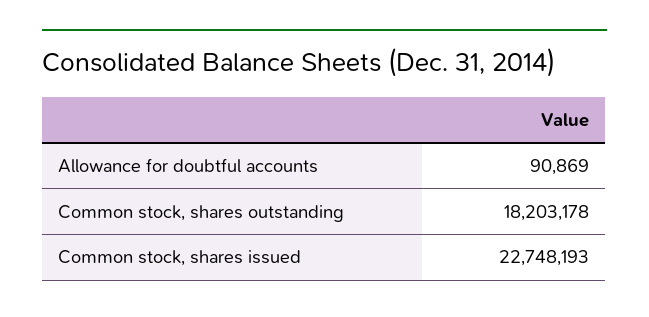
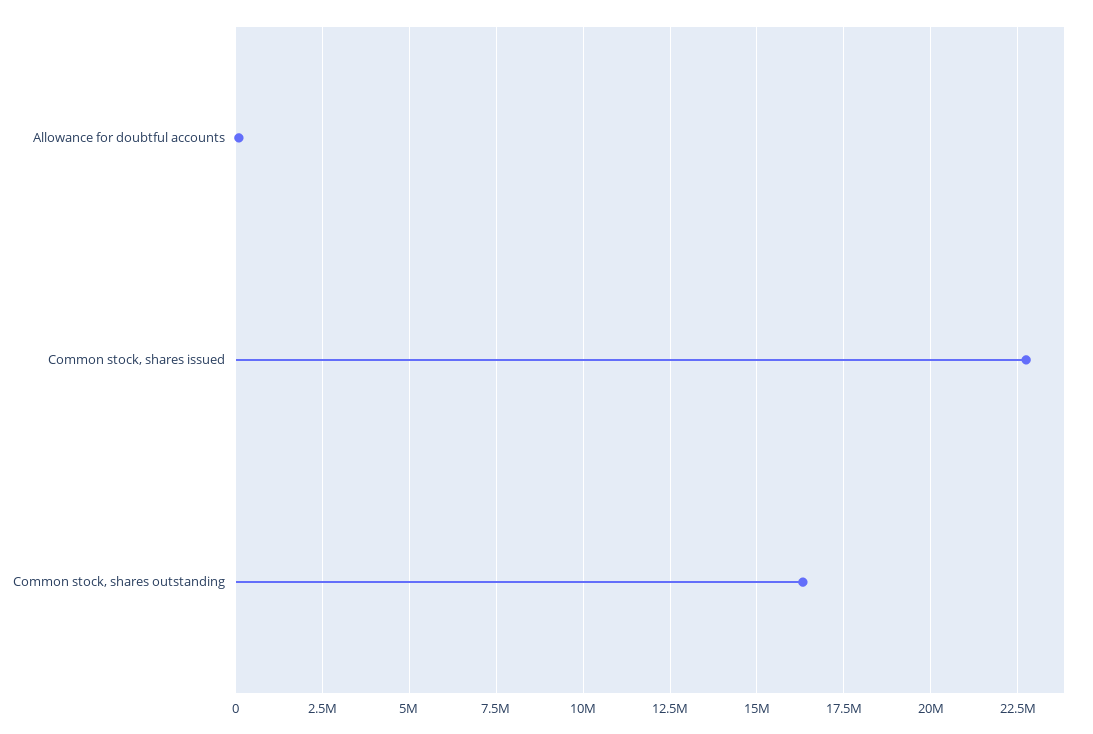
Common stock, shares outstanding: 18203178 -> 16250000

